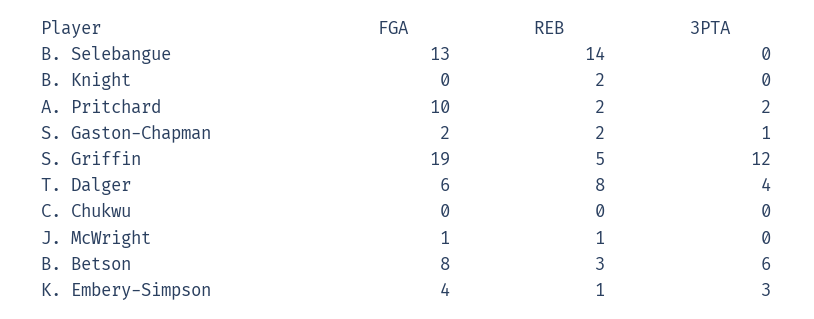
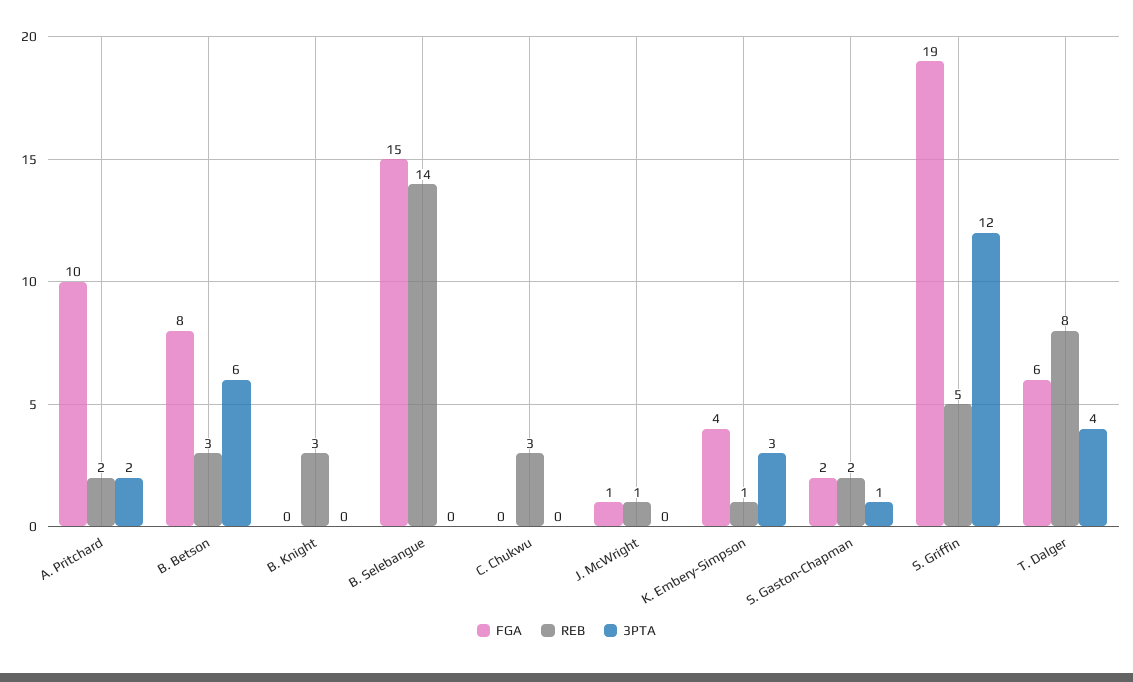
FGA, B. Selebangue: 13 -> 15
REB, B. Knight: 2 -> 3
REB, C. Chukwu: 0 -> 3

